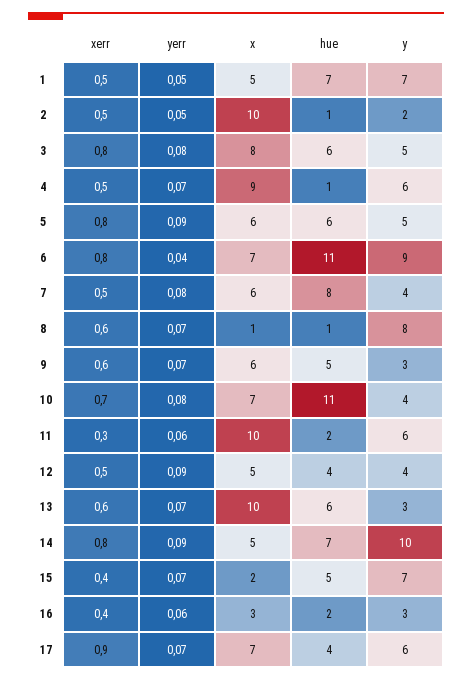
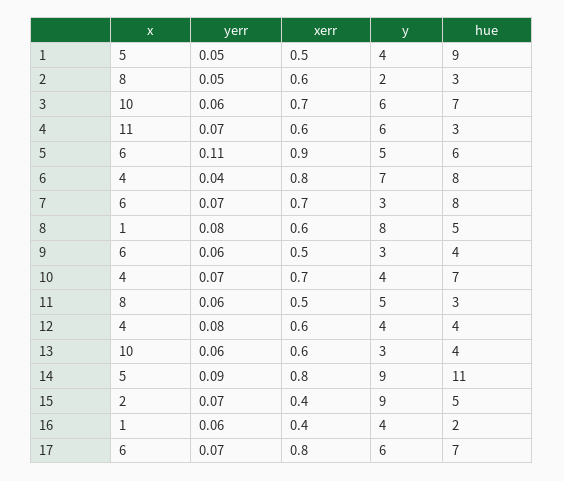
hue, 1: 7 -> 9
y, 1: 7 -> 4
xerr, 2: 0.5 -> 0.6
x, 2: 10 -> 8
hue, 2: 1 -> 3
xerr, 3: 0.8 -> 0.7
yerr, 3: 0.08 -> 0.06
x, 3: 8 -> 10
hue, 3: 6 -> 7
y, 3: 5 -> 6
xerr, 4: 0.5 -> 0.6
x, 4: 9 -> 11
hue, 4: 1 -> 3
xerr, 5: 0.8 -> 0.9
yerr, 5: 0.09 -> 0.11
x, 6: 7 -> 4
hue, 6: 11 -> 8
y, 6: 9 -> 7
xerr, 7: 0.5 -> 0.7
yerr, 7: 0.08 -> 0.07
y, 7: 4 -> 3
yerr, 8: 0.07 -> 0.08
hue, 8: 1 -> 5
xerr, 9: 0.6 -> 0.5
yerr, 9: 0.07 -> 0.06
hue, 9: 5 -> 4
yerr, 10: 0.08 -> 0.07
x, 10: 7 -> 4
hue, 10: 11 -> 7
xerr, 11: 0.3 -> 0.5
x, 11: 10 -> 8
hue, 11: 2 -> 3
y, 11: 6 -> 5
xerr, 12: 0.5 -> 0.6
yerr, 12: 0.09 -> 0.08
x, 12: 5 -> 4
yerr, 13: 0.07 -> 0.06
hue, 13: 6 -> 4
hue, 14: 7 -> 11
y, 14: 10 -> 9
y, 15: 7 -> 9
x, 16: 3 -> 1
y, 16: 3 -> 4
xerr, 17: 0.9 -> 0.8
x, 17: 7 -> 6
hue, 17: 4 -> 7

